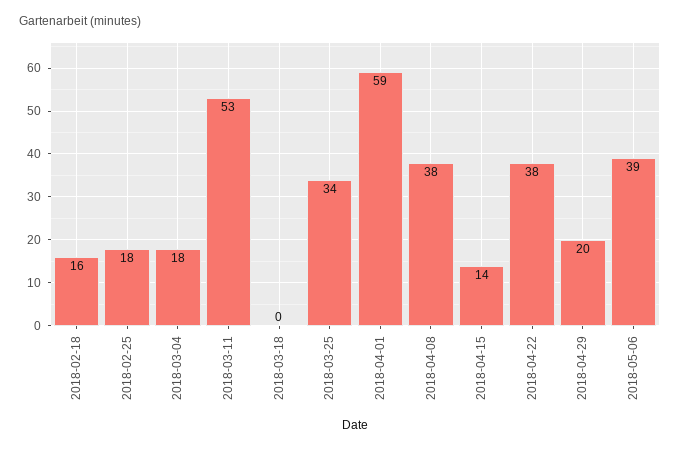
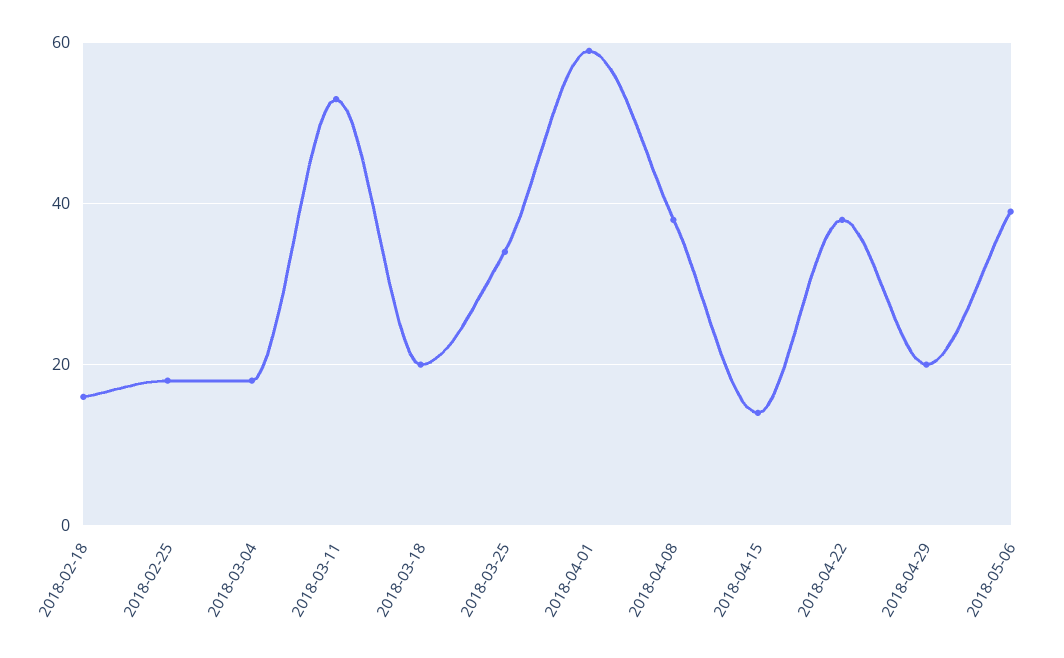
2018-03-18: 0 -> 20

